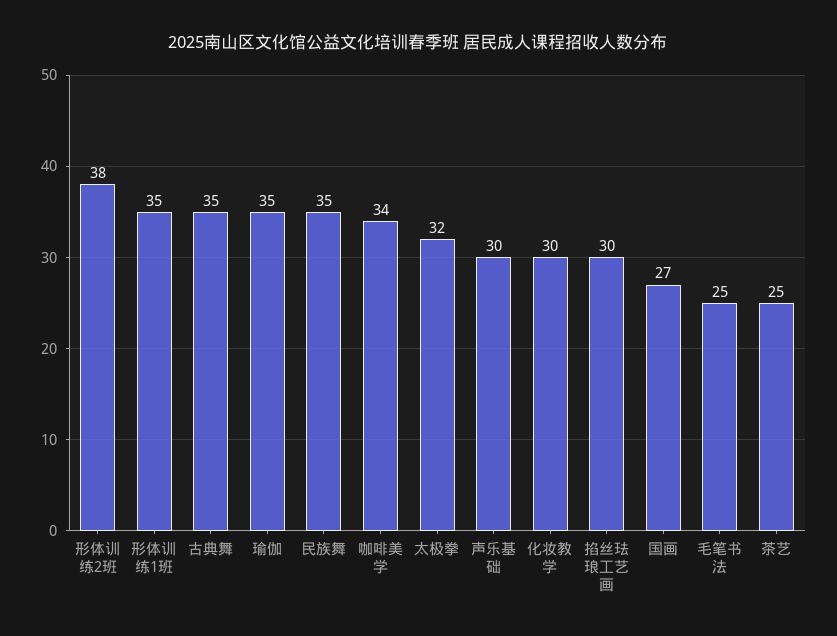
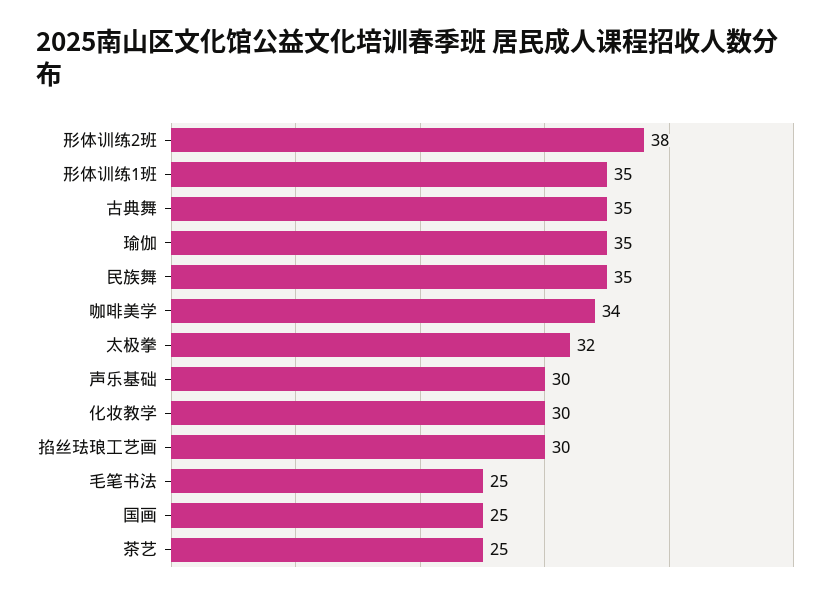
国画: 27 -> 25

